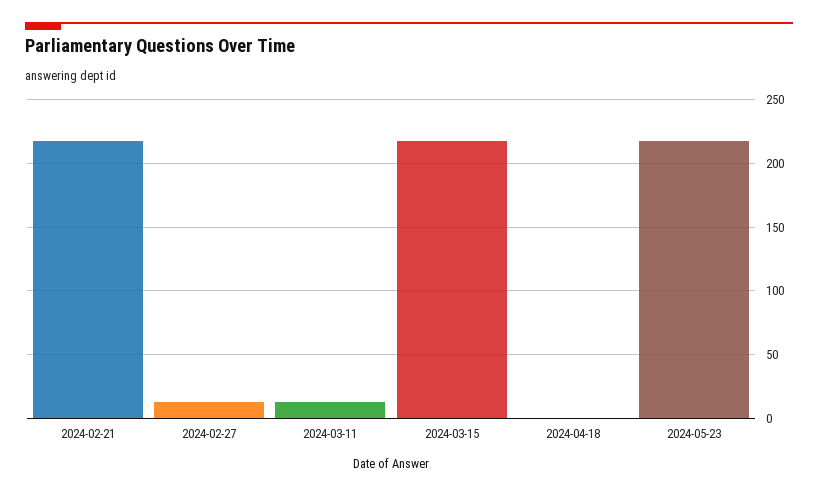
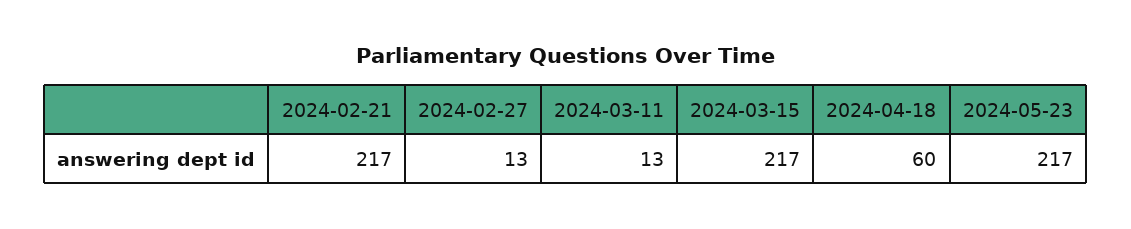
2024-04-18: 0 -> 60

